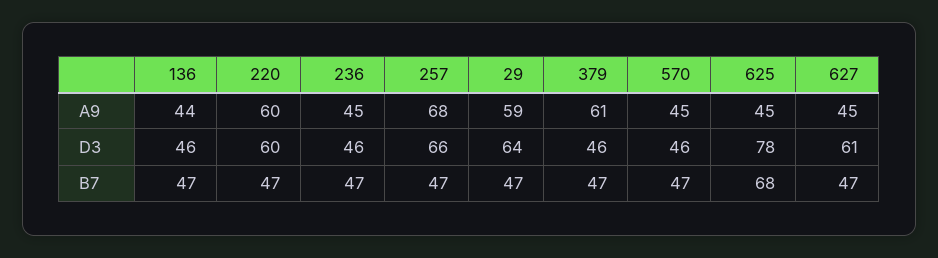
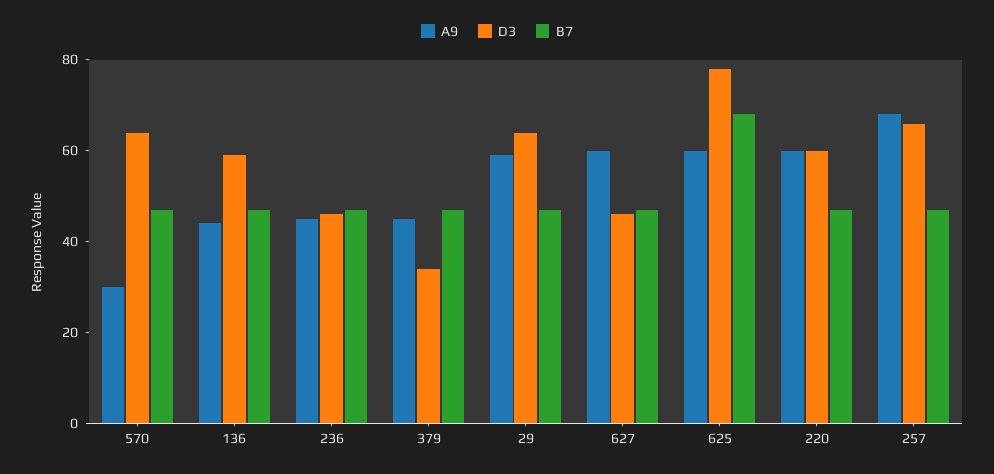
A9, 379: 61 -> 45
A9, 570: 45 -> 30
A9, 625: 45 -> 60
A9, 627: 45 -> 60
D3, 136: 46 -> 60
D3, 379: 46 -> 35
D3, 570: 46 -> 65
D3, 627: 61 -> 45

